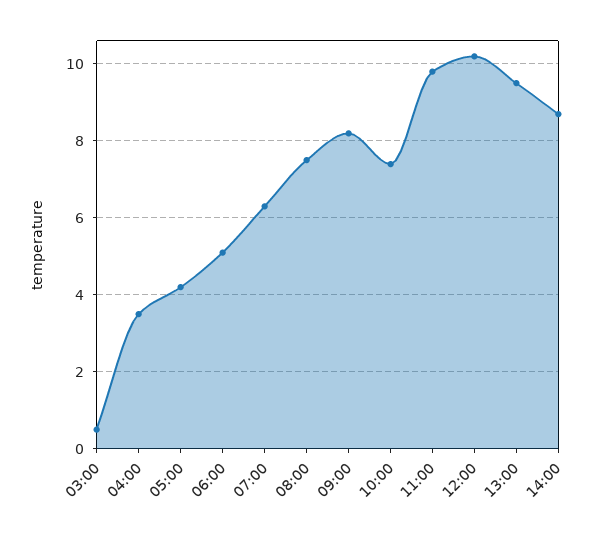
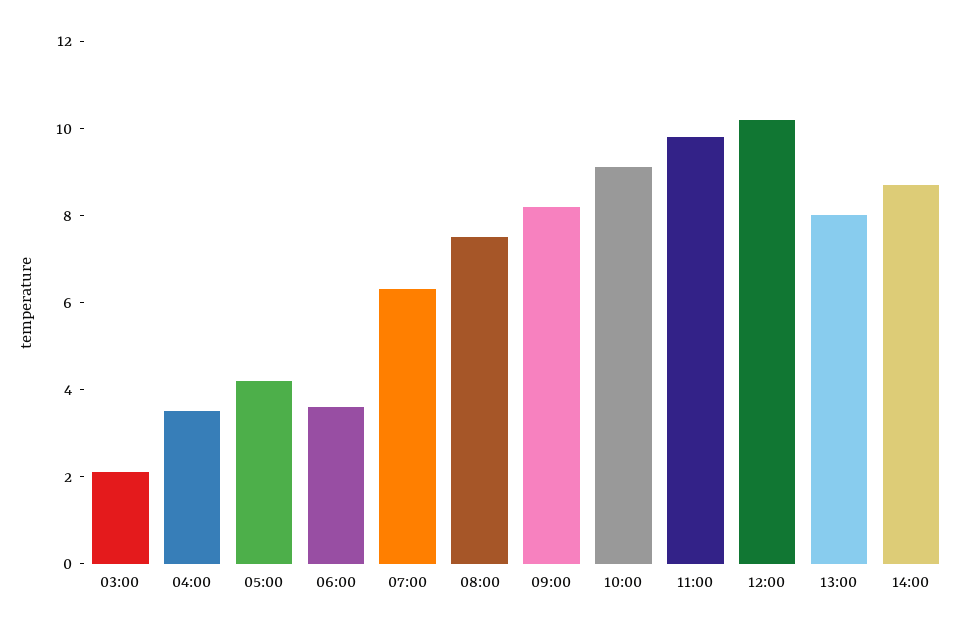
03:00: 0.5 -> 2
06:00: 5 -> 3.5
10:00: 7.5 -> 9
13:00: 9.5 -> 8

